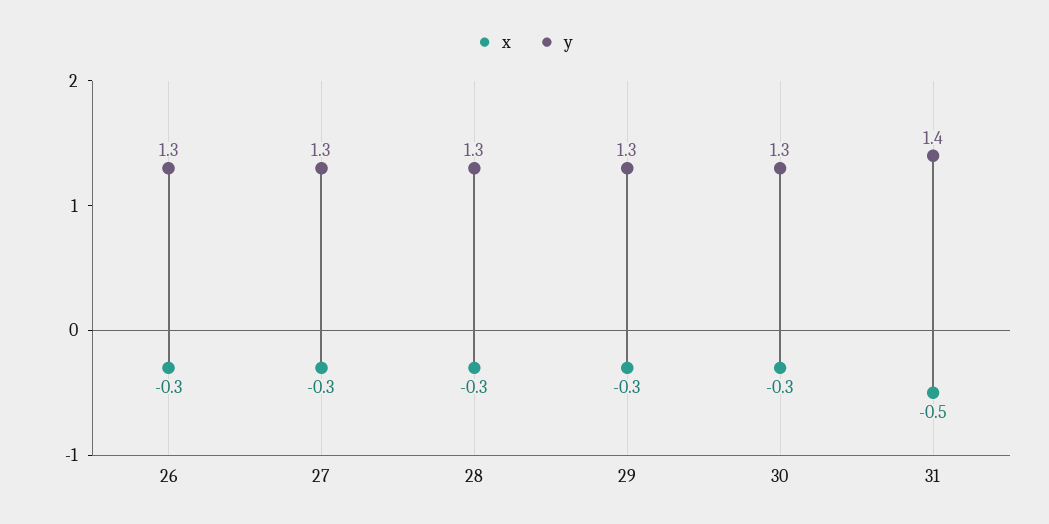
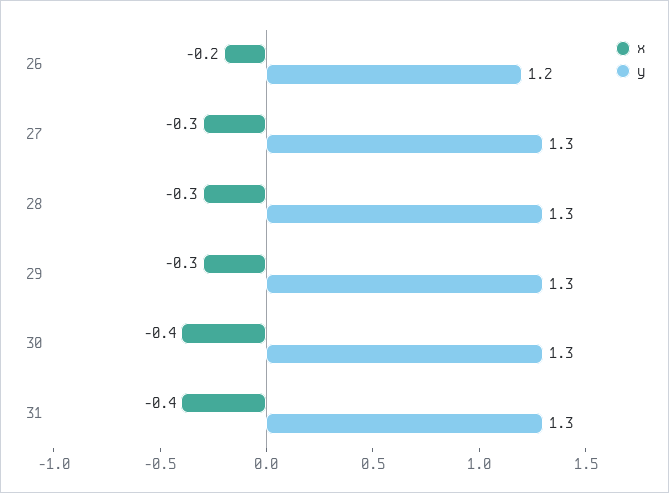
x, 26: -0.3 -> -0.2
y, 26: 1.3 -> 1.2
x, 30: -0.3 -> -0.4
x, 31: -0.5 -> -0.4
y, 31: 1.4 -> 1.3

